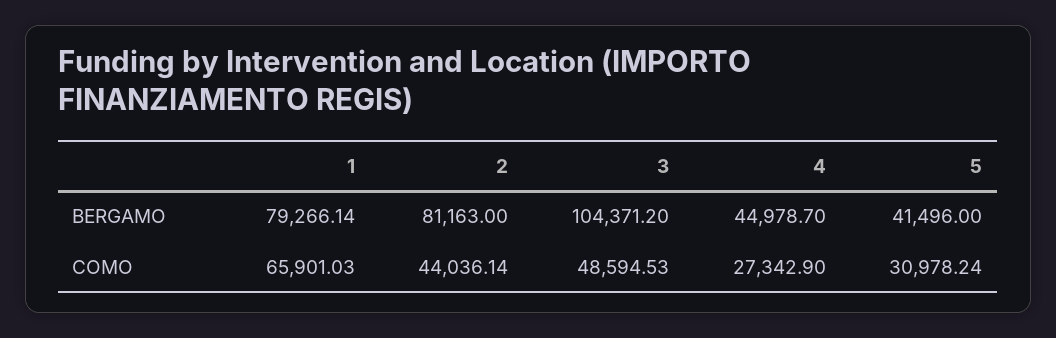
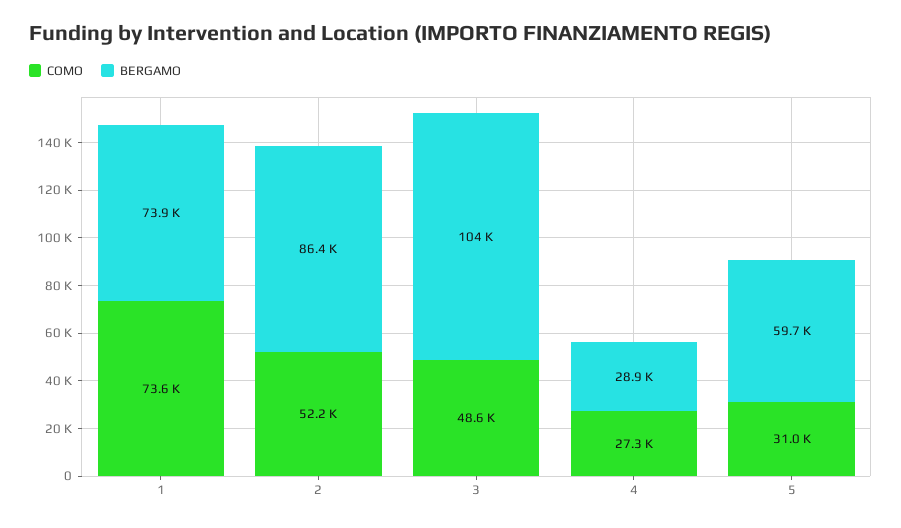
BERGAMO, 1: 79266.14 -> 73900
BERGAMO, 2: 81163 -> 86400
BERGAMO, 4: 44978.7 -> 28900
BERGAMO, 5: 41496 -> 59700
COMO, 1: 65901.03 -> 73600
COMO, 2: 44036.14 -> 52200

